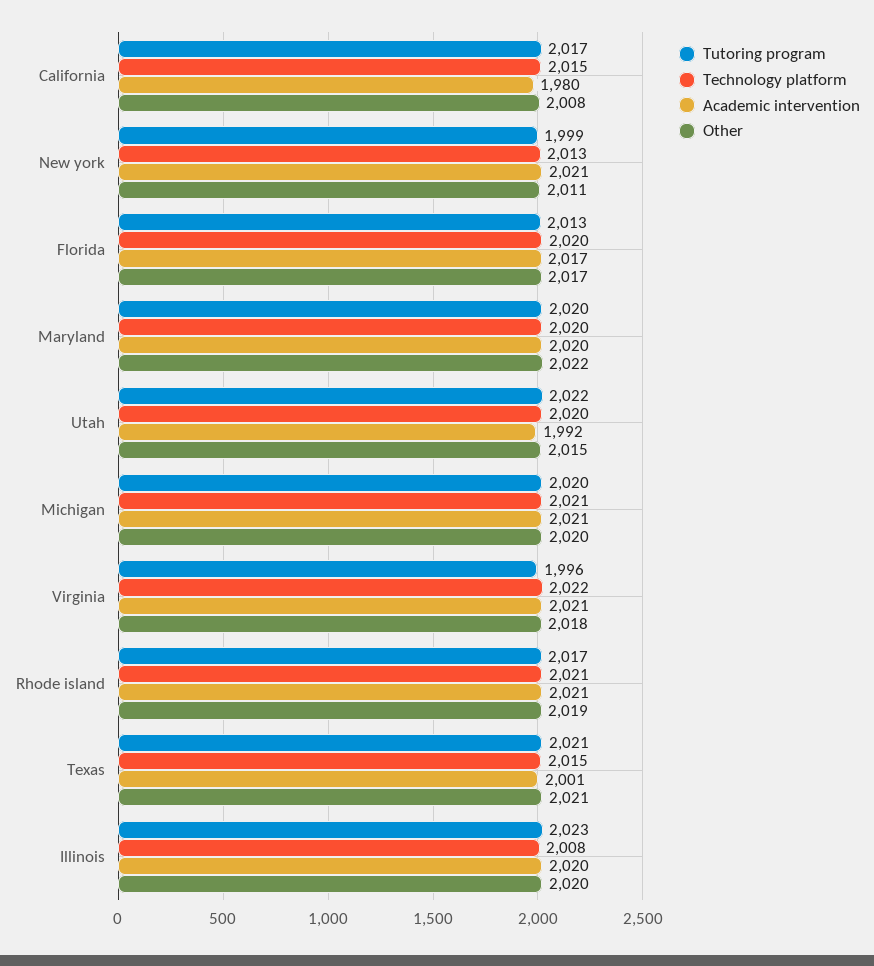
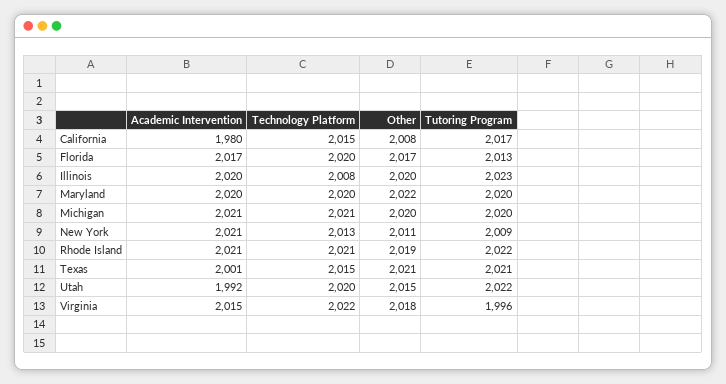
Tutoring program, New york: 1999 -> 2009
Academic intervention, Virginia: 2021 -> 2015
Tutoring program, Rhode island: 2017 -> 2022

